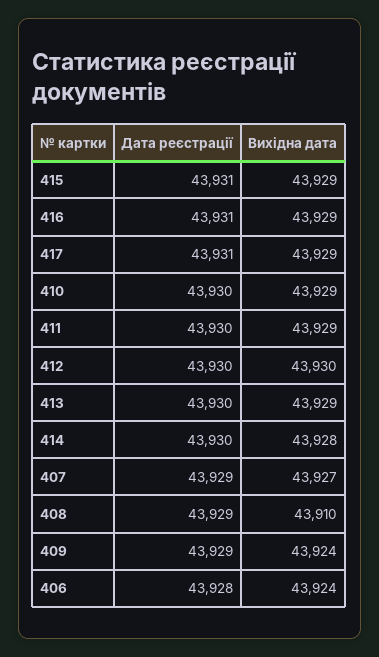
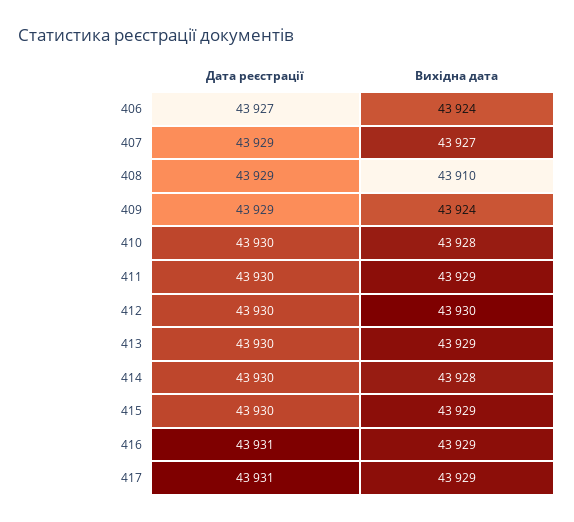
Дата реєстрацiї, 415: 43931 -> 43930
Вихідна дата, 410: 43929 -> 43928
Дата реєстрацiї, 406: 43928 -> 43927

